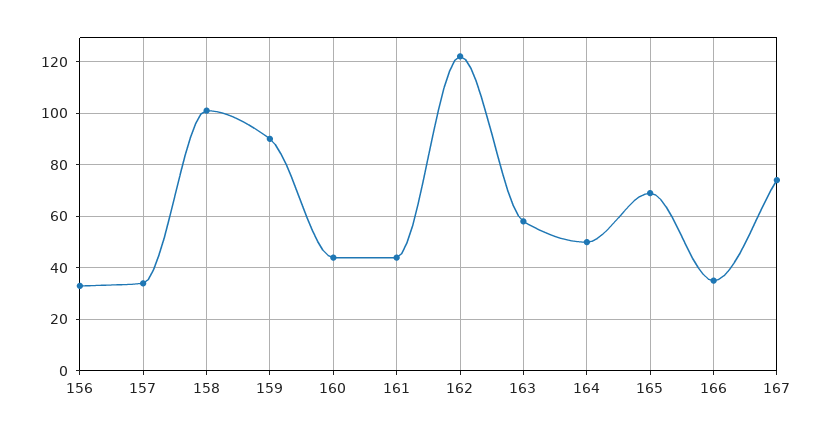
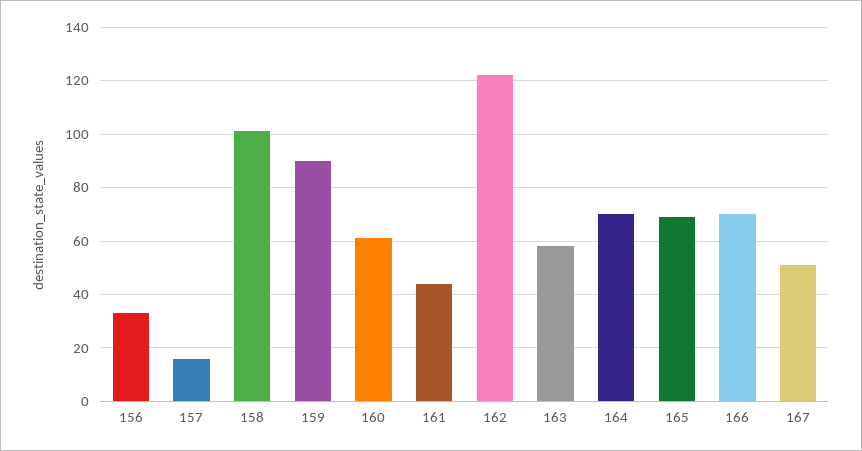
157: 35 -> 15
160: 45 -> 60
164: 50 -> 70
166: 35 -> 70
167: 75 -> 50

